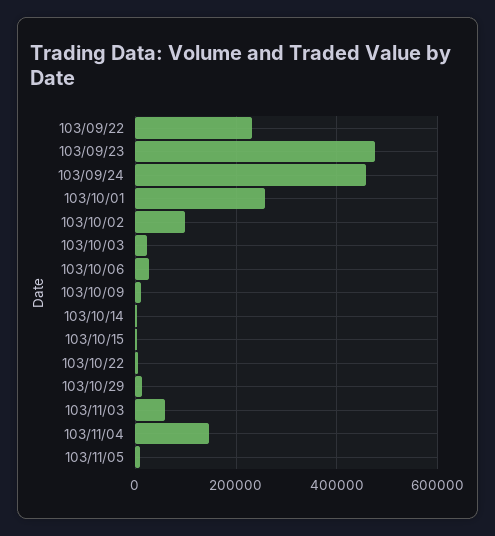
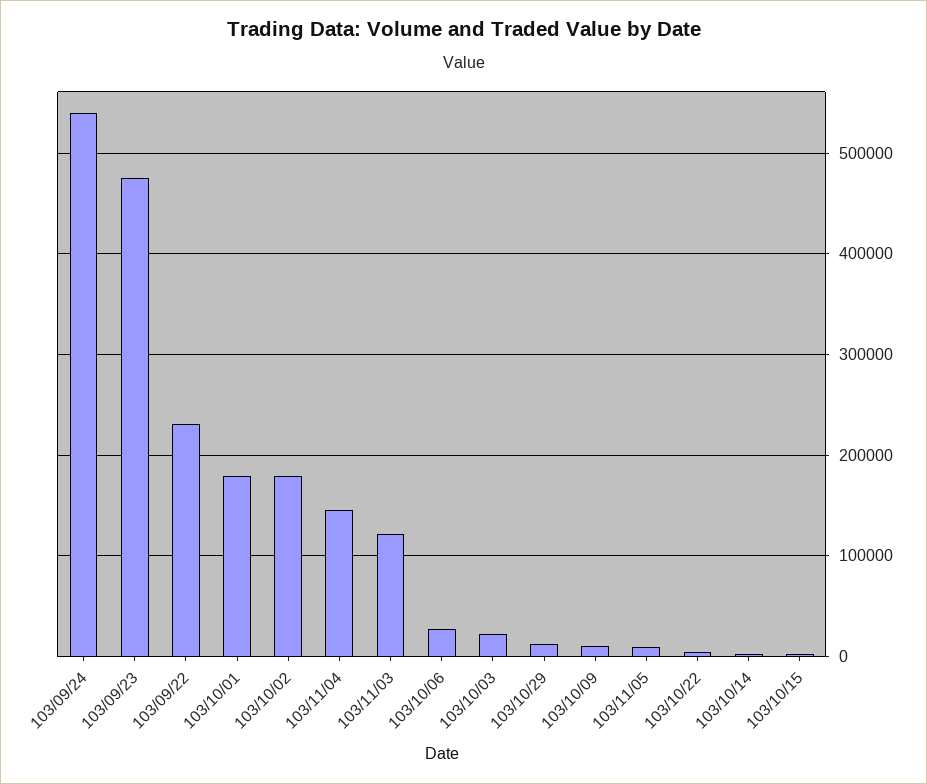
103/09/24: 460000 -> 540000
103/10/01: 260000 -> 180000
103/10/02: 100000 -> 180000
103/11/03: 60000 -> 120000

